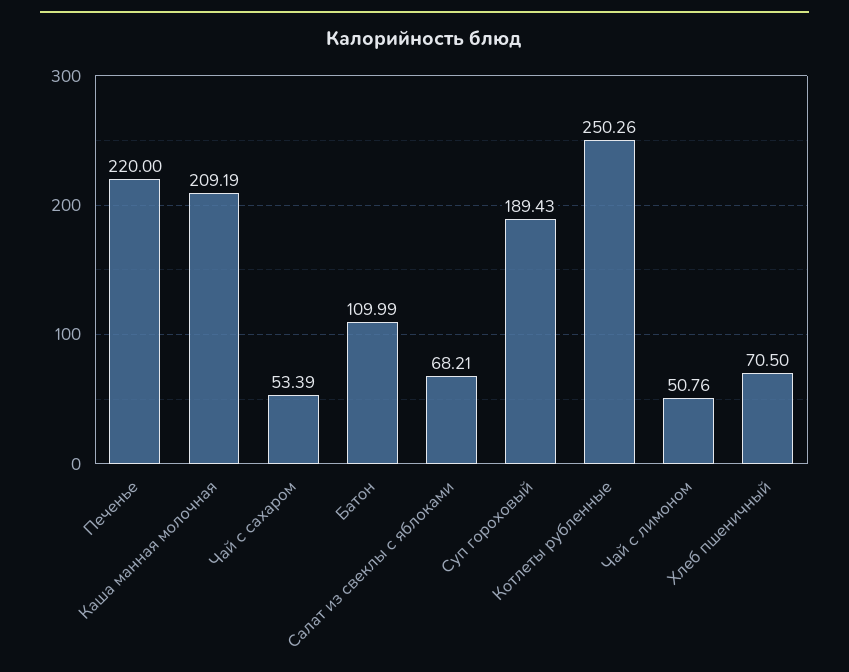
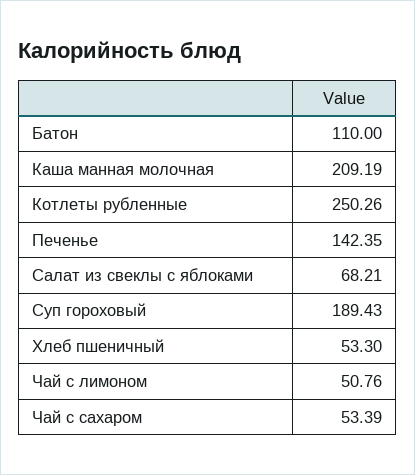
Печенье: 220 -> 142.35
Батон: 109.99 -> 110
Хлеб пшеничный: 70.5 -> 53.3

